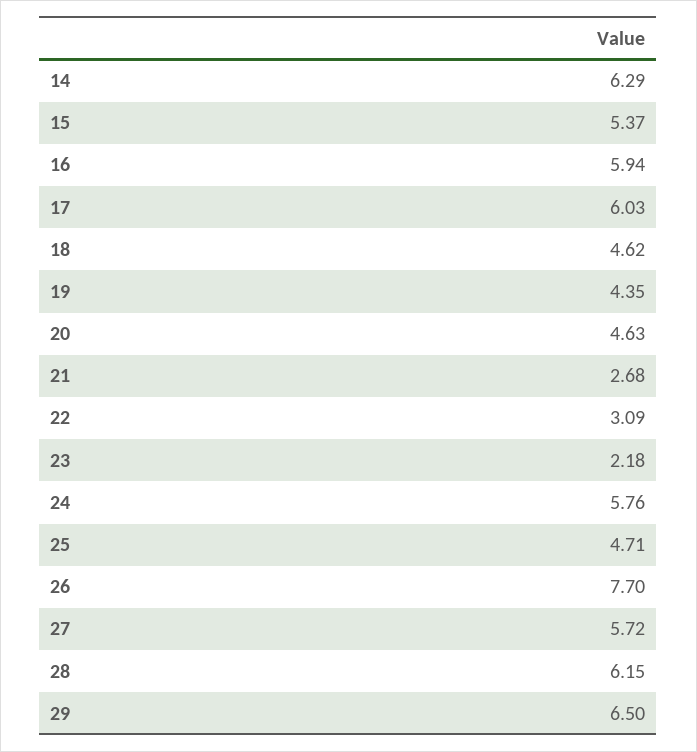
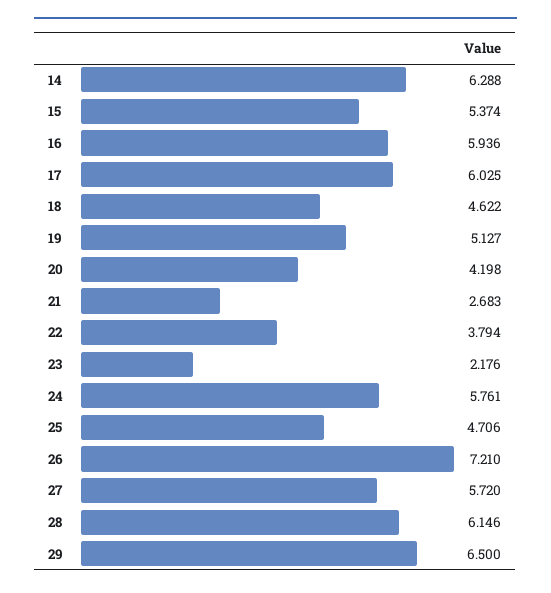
19: 4.35 -> 5.127
20: 4.63 -> 4.198
22: 3.09 -> 3.794
26: 7.7 -> 7.21

